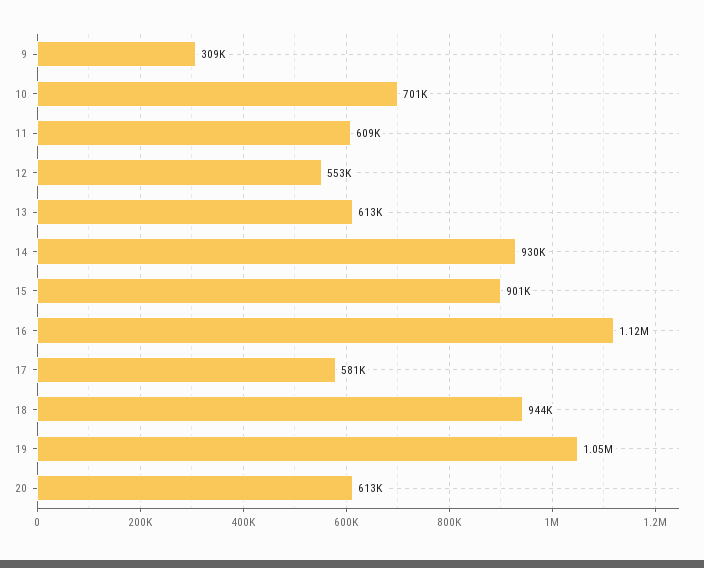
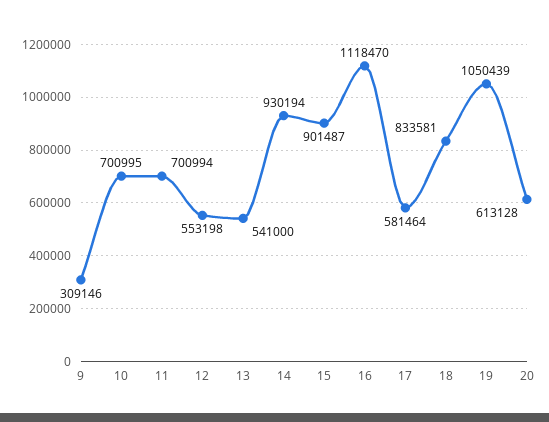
11: 609000 -> 700994
13: 613000 -> 541000
18: 944000 -> 833581

